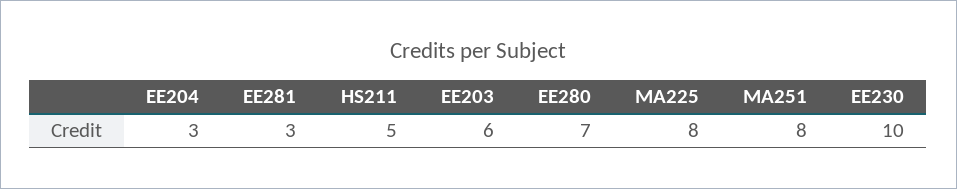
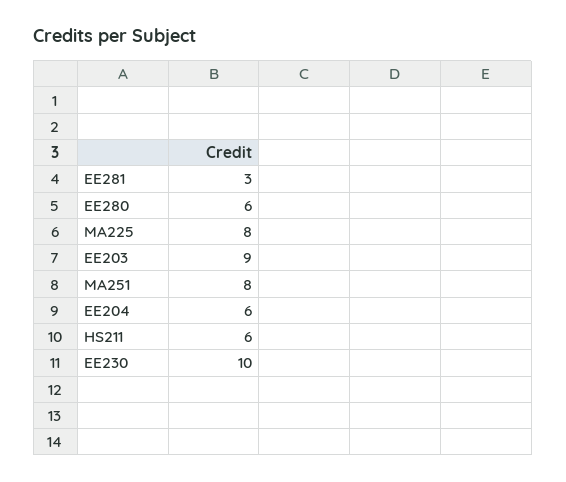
EE204: 3 -> 6
HS211: 5 -> 6
EE203: 6 -> 9
EE280: 7 -> 6

